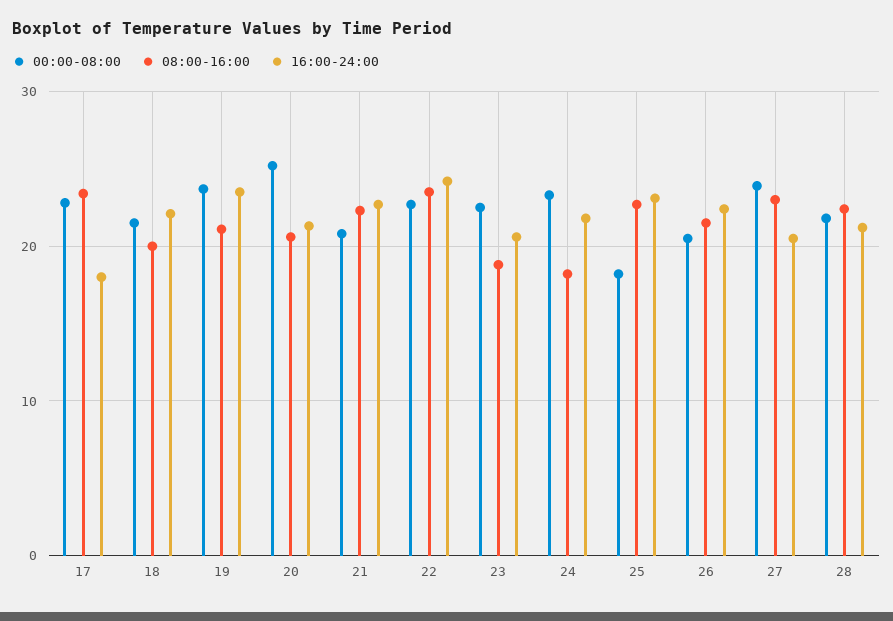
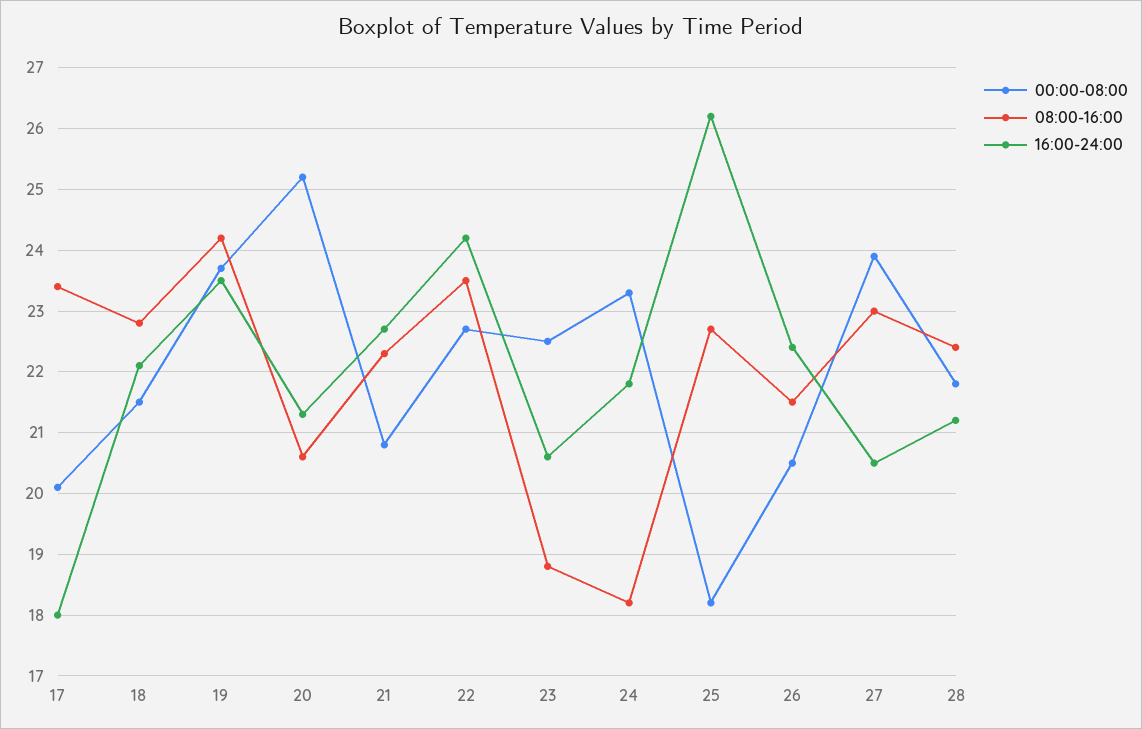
00:00-08:00, 17: 23 -> 20.1
08:00-16:00, 18: 20 -> 22.8
08:00-16:00, 19: 21 -> 24.2
16:00-24:00, 25: 23 -> 26.2

